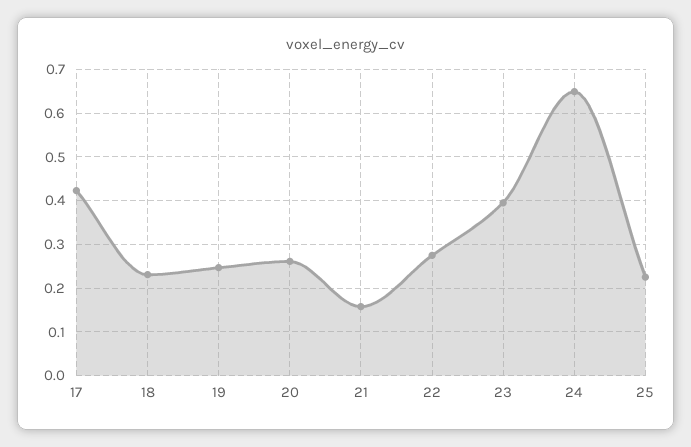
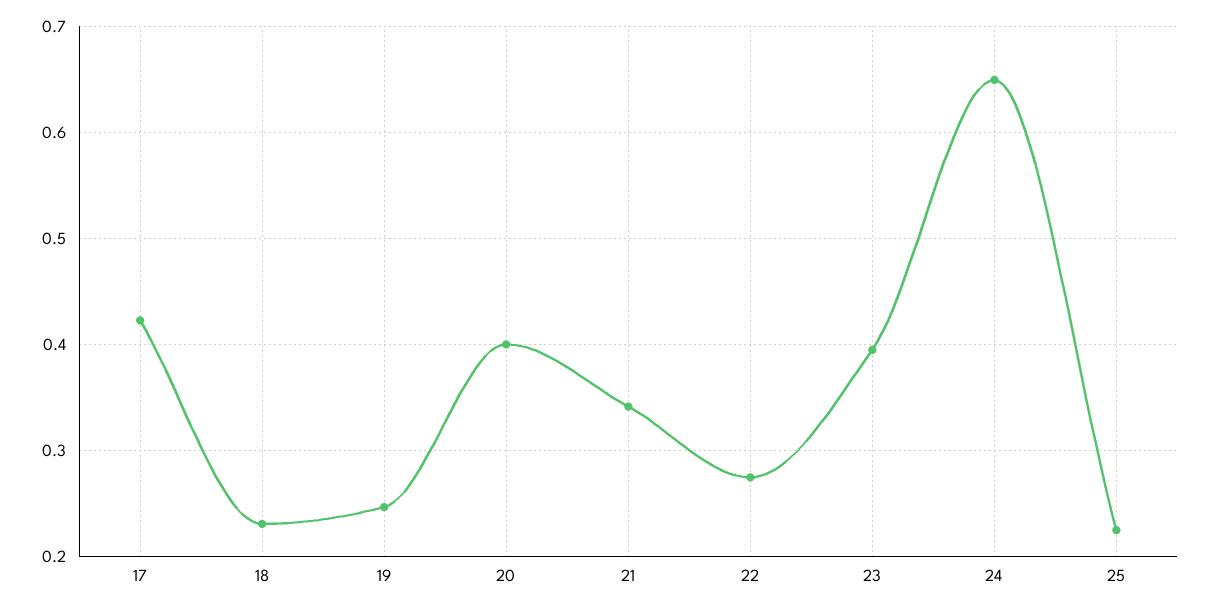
20: 0.26 -> 0.4
21: 0.16 -> 0.34

